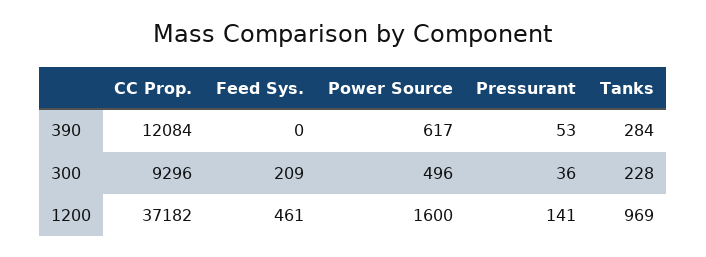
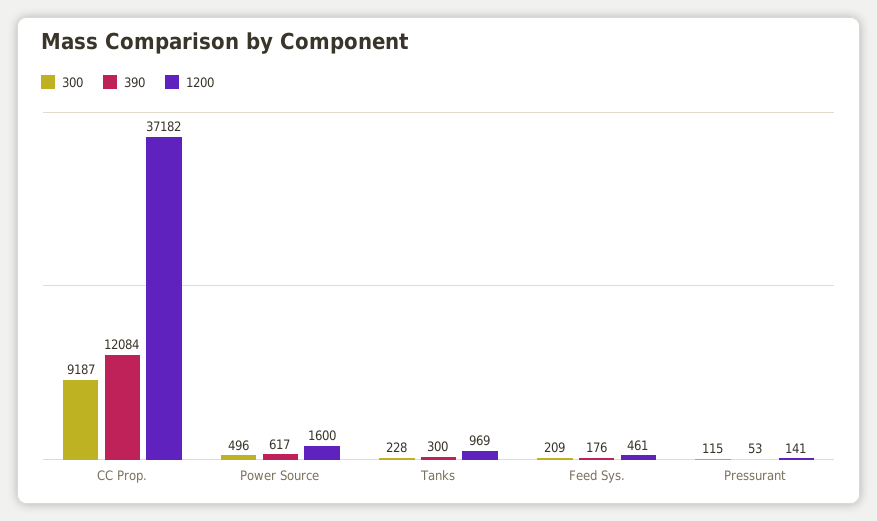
390, Feed Sys.: 0 -> 176
390, Tanks: 284 -> 300
300, CC Prop.: 9296 -> 9187
300, Pressurant: 36 -> 115

